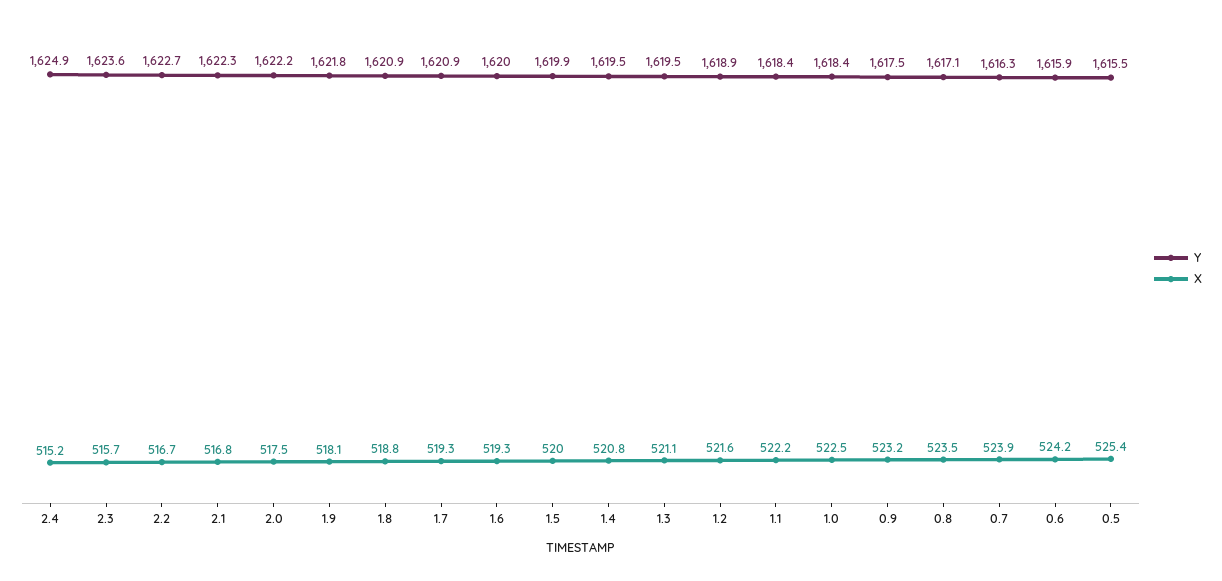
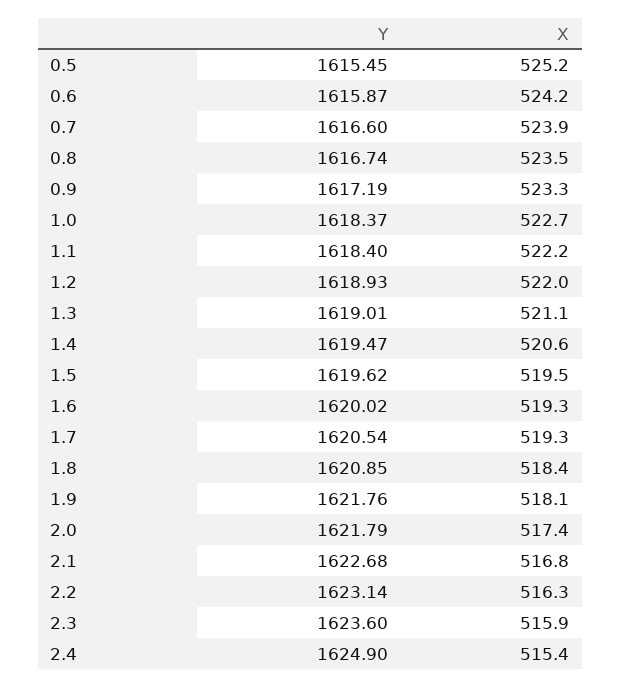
X, 2.4: 515.2 -> 515.4
X, 2.3: 515.7 -> 515.9
Y, 2.2: 1622.7 -> 1623.14
X, 2.2: 516.7 -> 516.3
Y, 2.1: 1622.3 -> 1622.68
Y, 2.0: 1622.2 -> 1621.79
X, 2.0: 517.5 -> 517.4
X, 1.8: 518.8 -> 518.4
Y, 1.7: 1620.9 -> 1620.54
Y, 1.5: 1619.9 -> 1619.62
X, 1.5: 520 -> 519.5
X, 1.4: 520.8 -> 520.6
Y, 1.3: 1619.5 -> 1619.01
X, 1.2: 521.6 -> 522
X, 1.0: 522.5 -> 522.7
Y, 0.9: 1617.5 -> 1617.19
X, 0.9: 523.2 -> 523.3
Y, 0.8: 1617.1 -> 1616.74
Y, 0.7: 1616.3 -> 1616.6
X, 0.5: 525.4 -> 525.2

